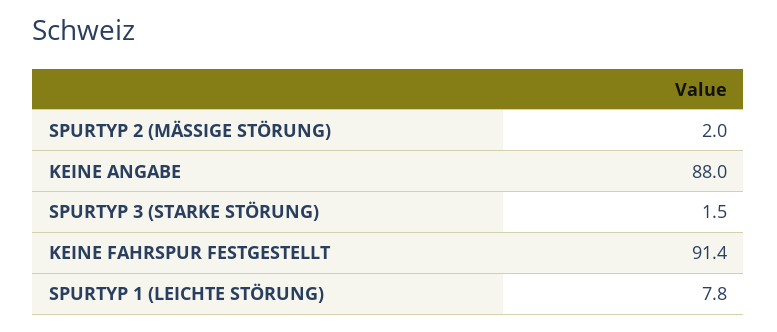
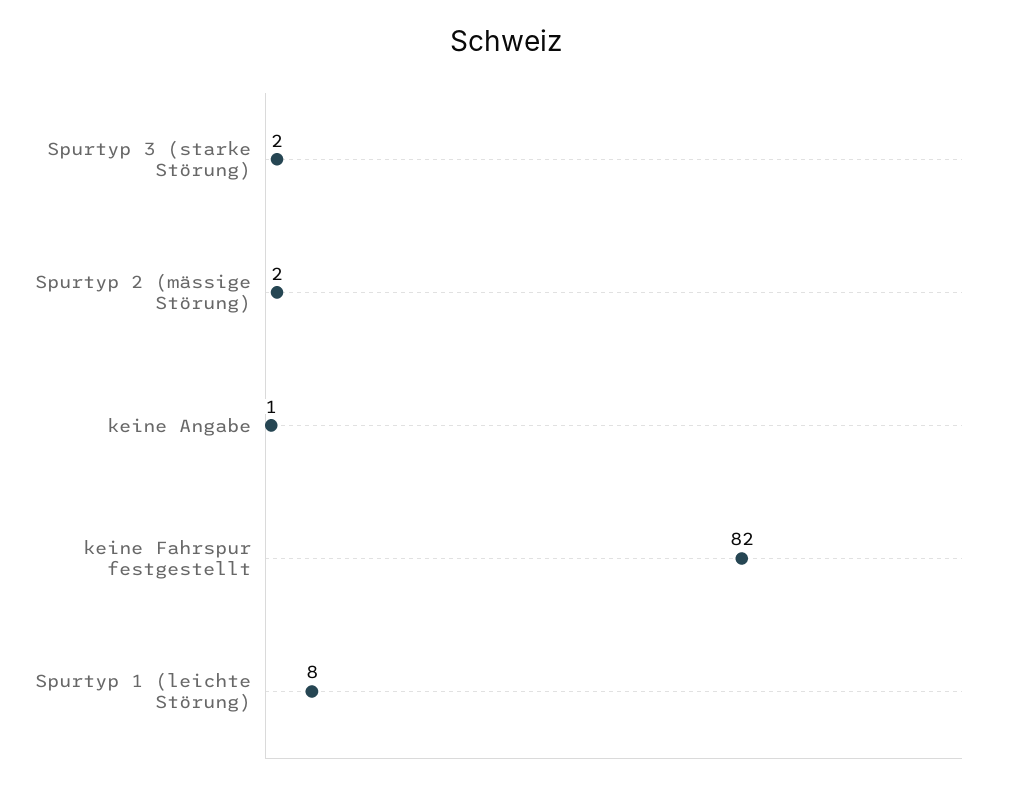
KEINE ANGABE: 88 -> 1
KEINE FAHRSPUR FESTGESTELLT: 91.4 -> 82

